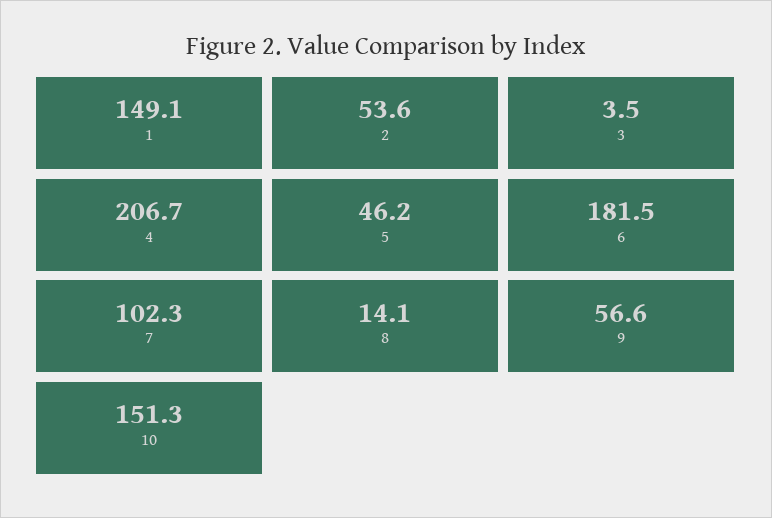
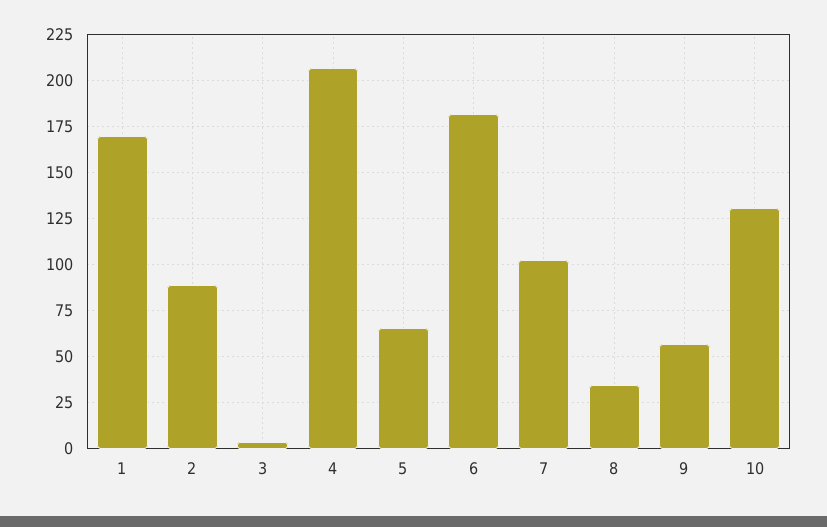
1: 149.1 -> 170
2: 53.6 -> 90
5: 46.2 -> 65
8: 14.1 -> 35
10: 151.3 -> 130

